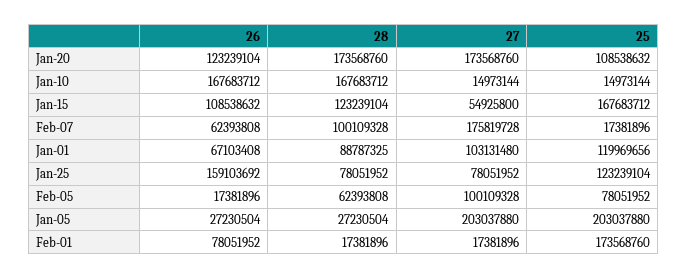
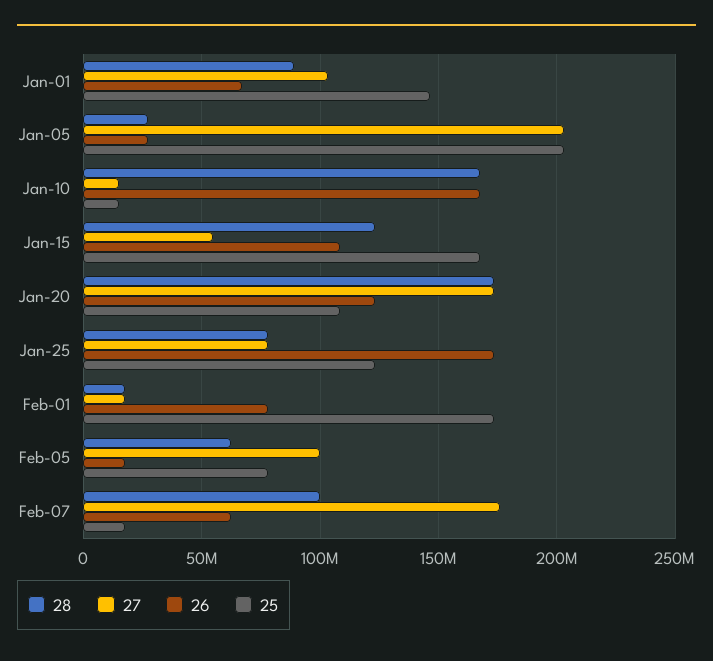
25, Jan-01: 119969656 -> 145000000
26, Jan-25: 159103692 -> 175000000

